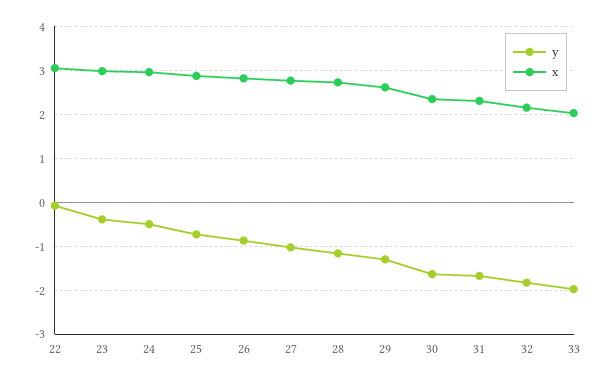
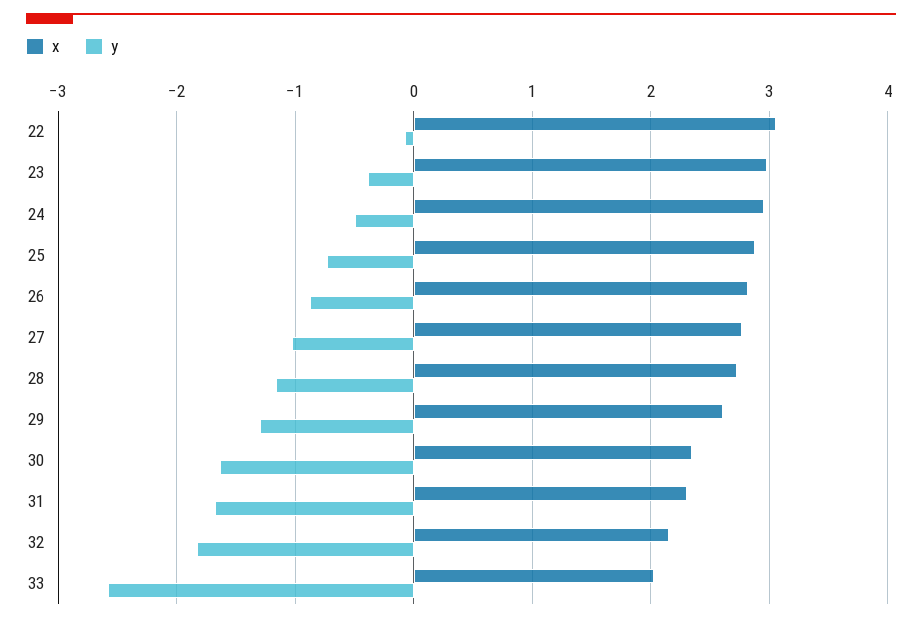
y, 33: -2 -> -2.6

